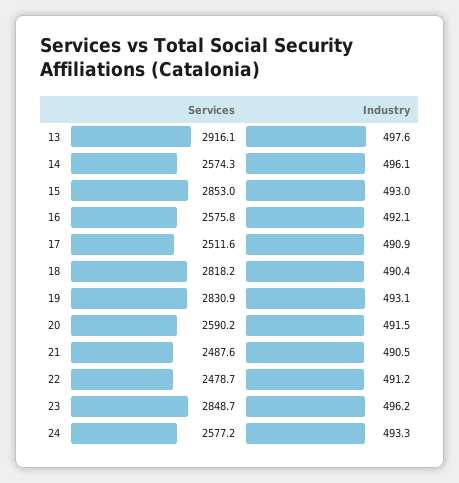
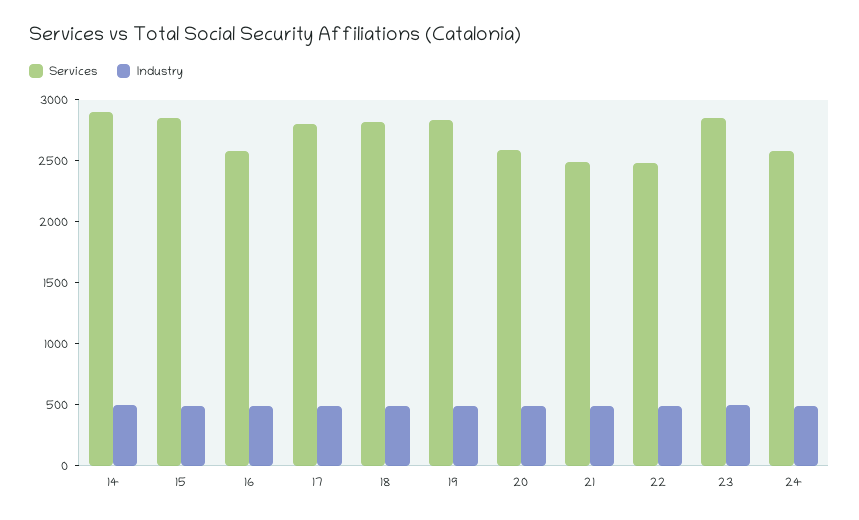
Services, 13: 2916.1 -> none
Industry, 13: 497.6 -> none
Services, 14: 2574.3 -> 2900
Services, 17: 2511.6 -> 2800

